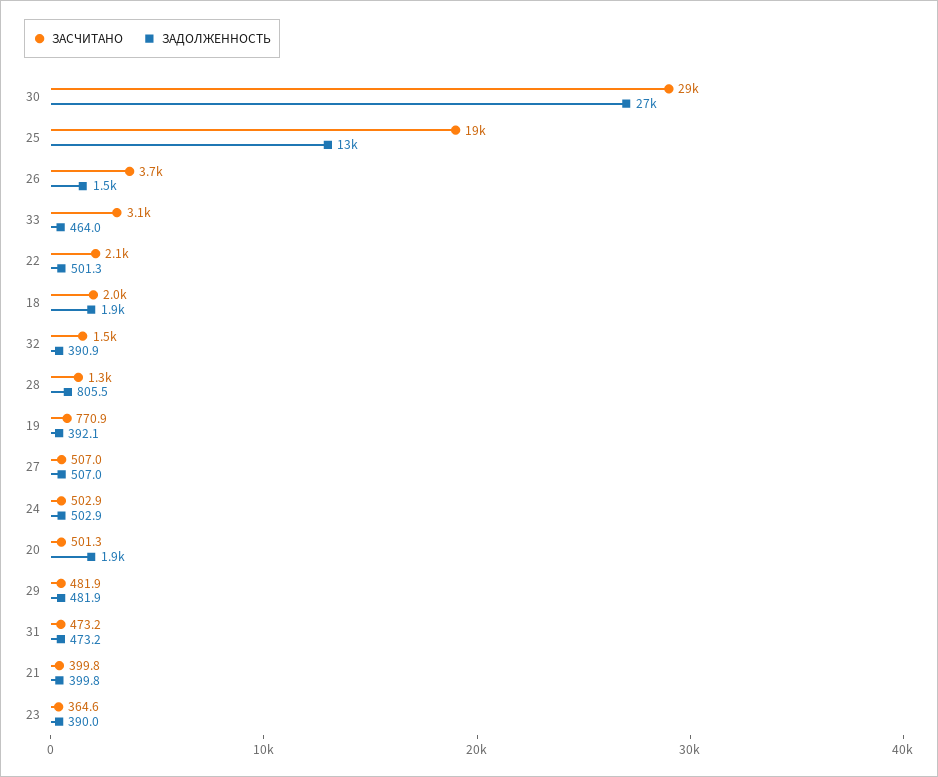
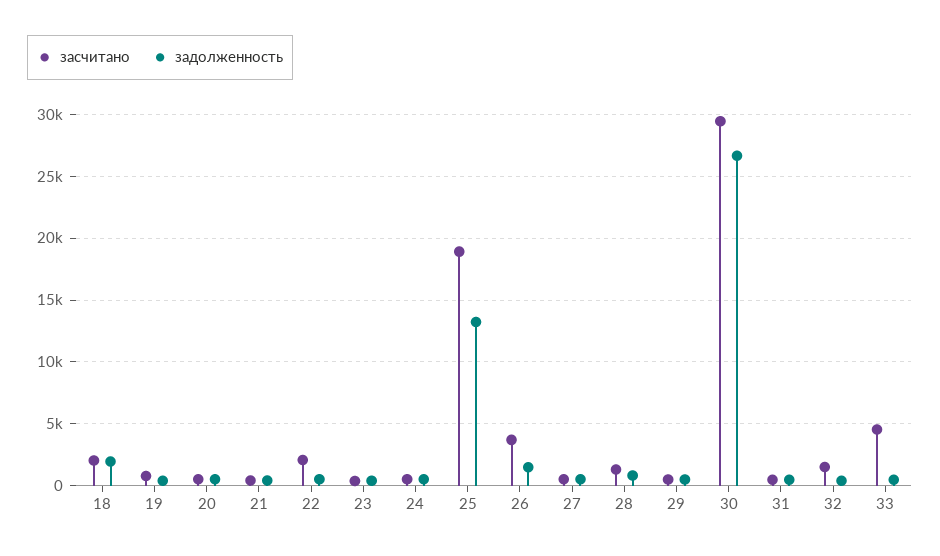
ЗАСЧИТАНО, 33: 3100 -> 4500
ЗАДОЛЖЕННОСТЬ, 20: 1900 -> 500

